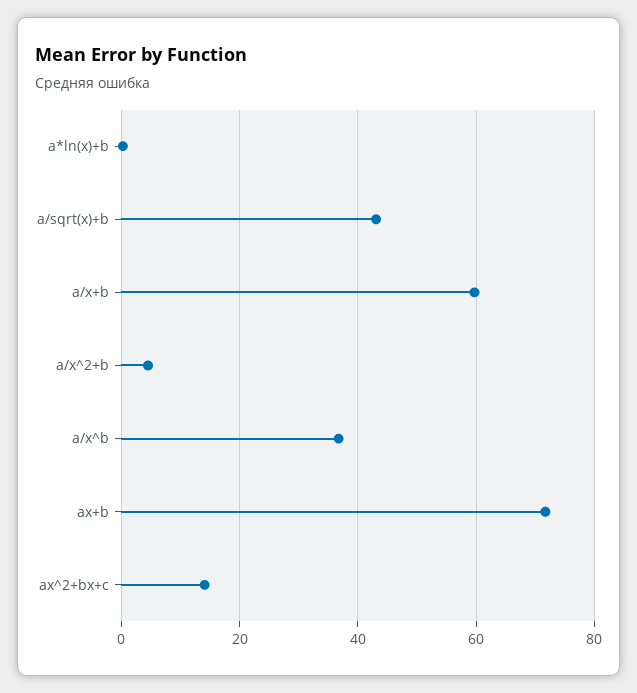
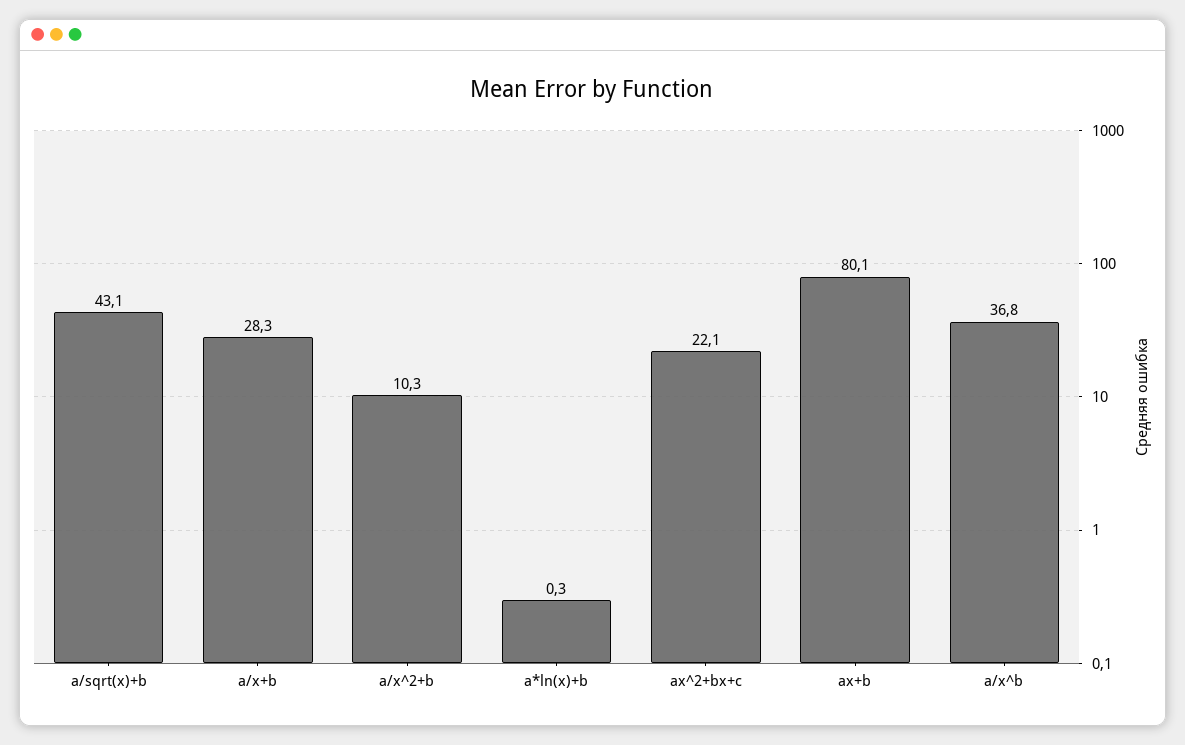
a/x+b: 60 -> 28.3
a/x^2+b: 4 -> 10.3
ax+b: 72 -> 80.1
ax^2+bx+c: 14 -> 22.1

